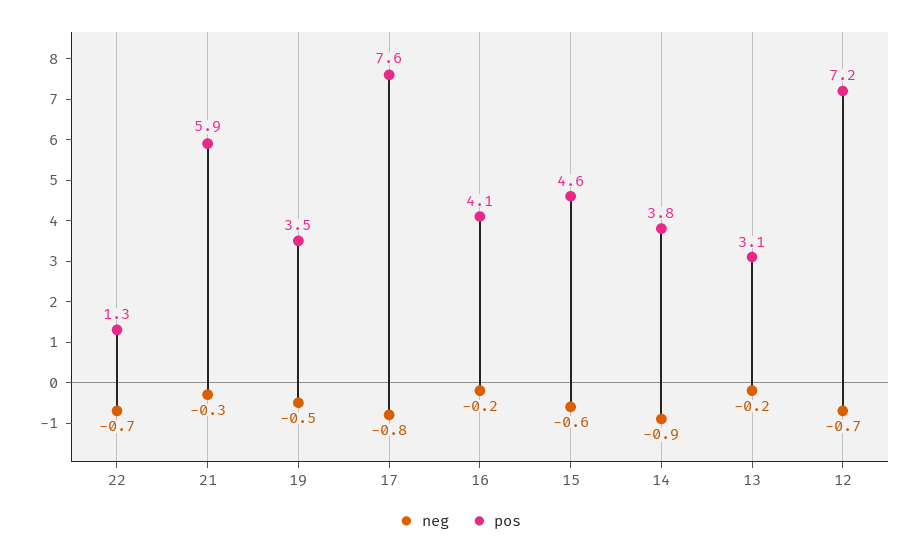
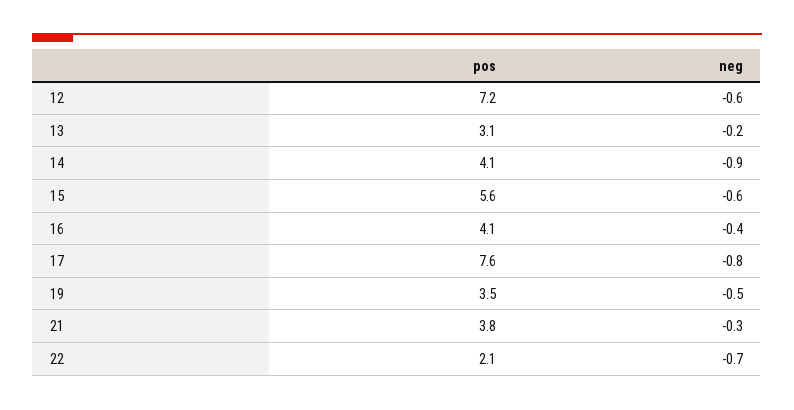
pos, 22: 1.3 -> 2.1
pos, 21: 5.9 -> 3.8
neg, 16: -0.2 -> -0.4
pos, 15: 4.6 -> 5.6
pos, 14: 3.8 -> 4.1
neg, 12: -0.7 -> -0.6

